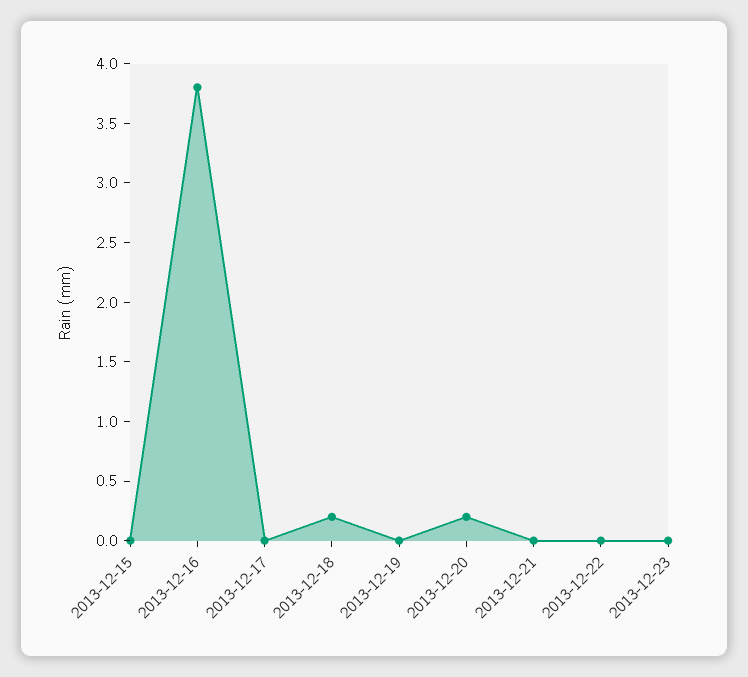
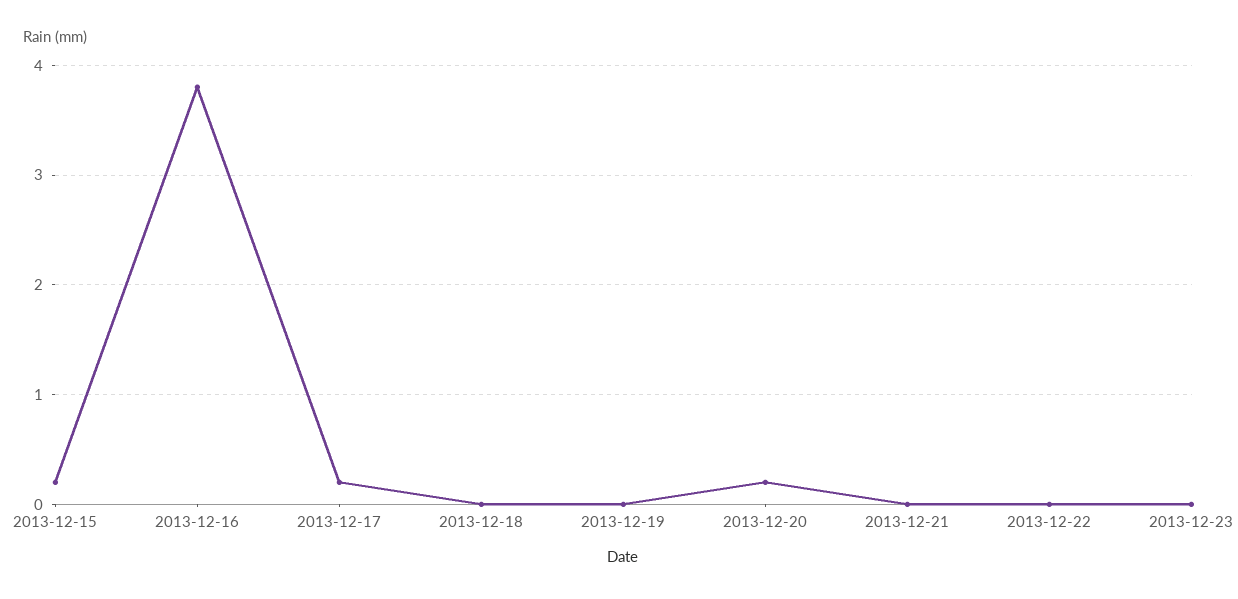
2013-12-15: 0 -> 0.2
2013-12-17: 0 -> 0.2
2013-12-18: 0.2 -> 0

